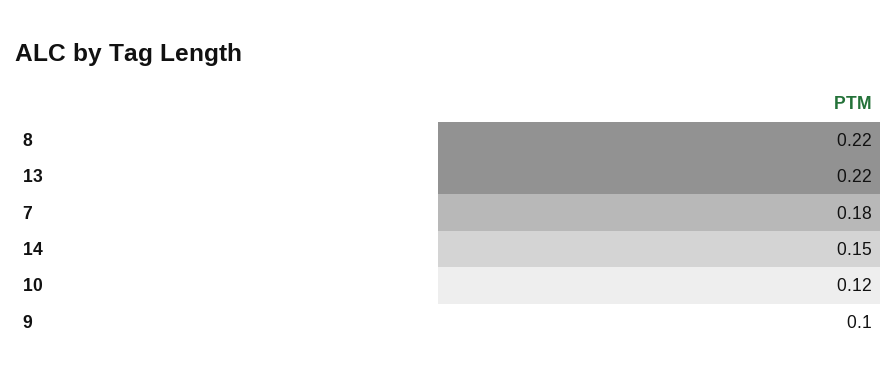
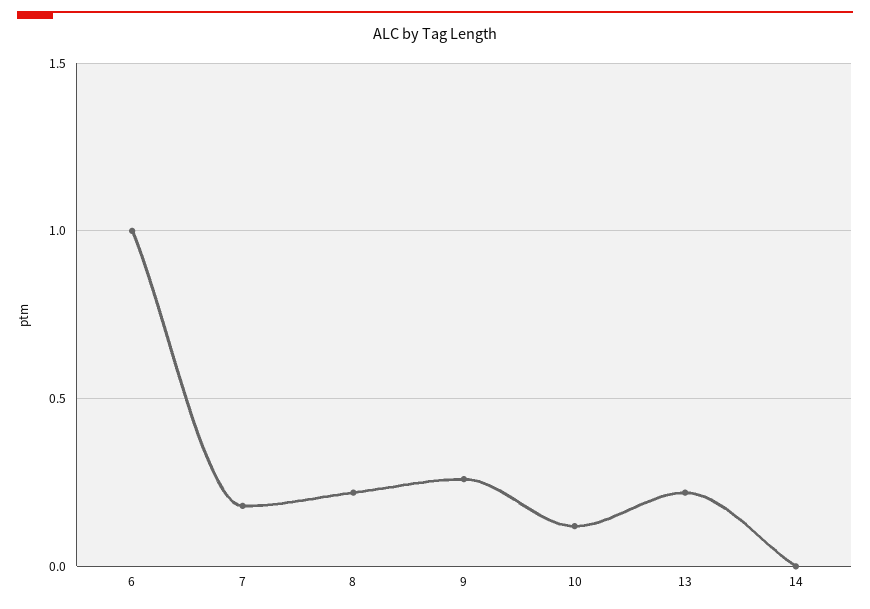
14: 0.15 -> 0
9: 0.1 -> 0.25
6: none -> 1

